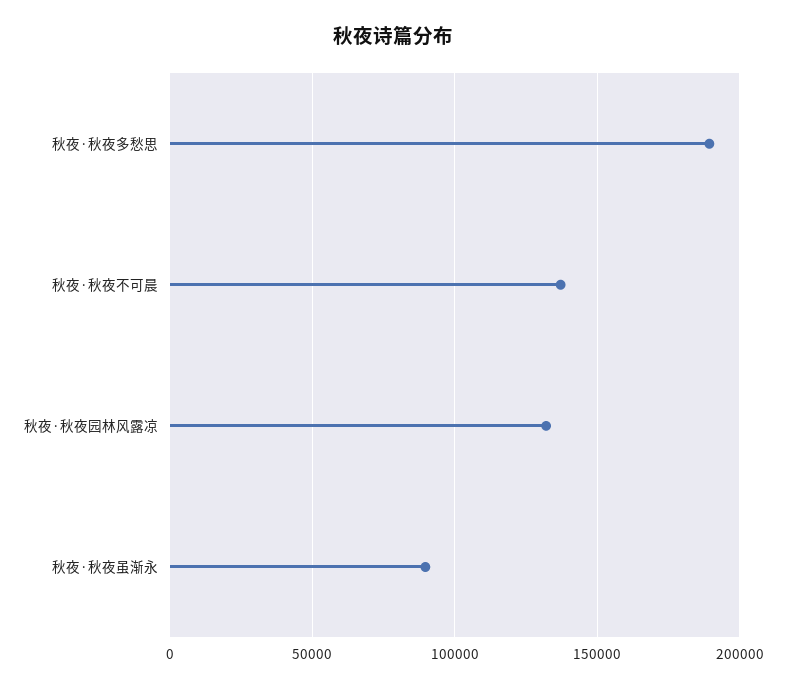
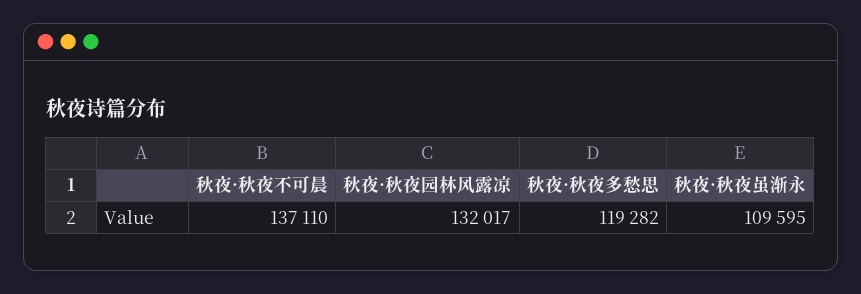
秋夜·秋夜多愁思: 190000 -> 119282
秋夜·秋夜虽渐永: 90000 -> 109595

